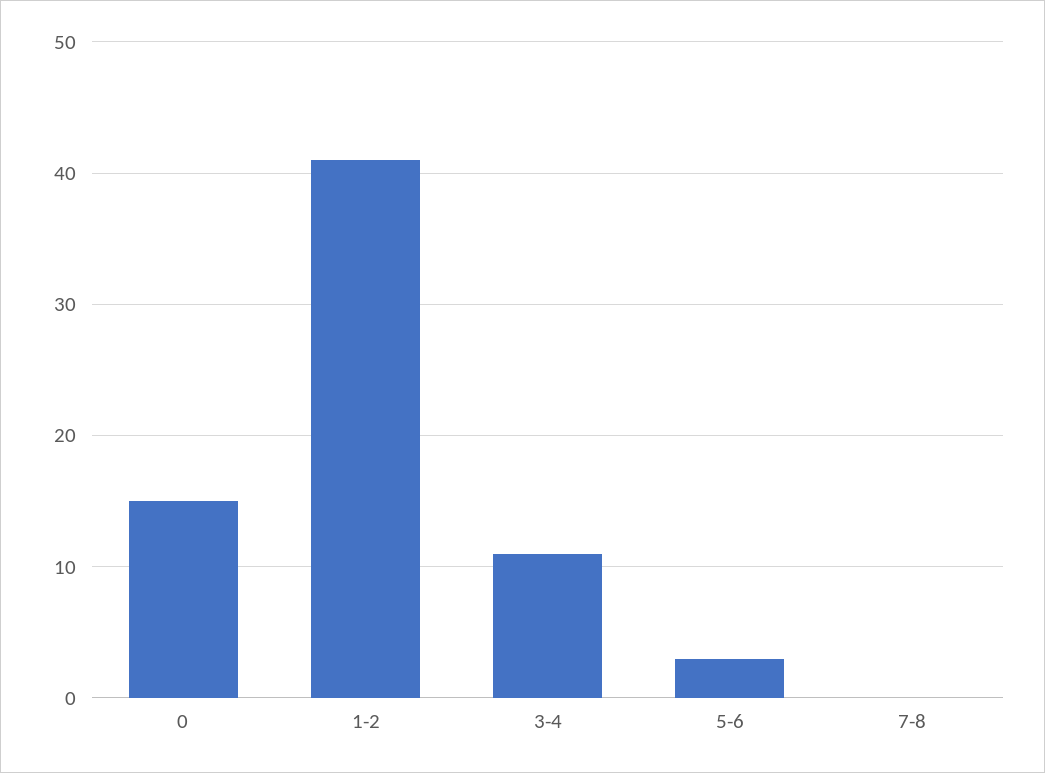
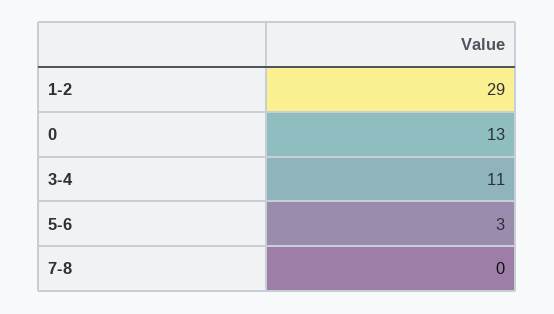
0: 15 -> 13
1-2: 41 -> 29

